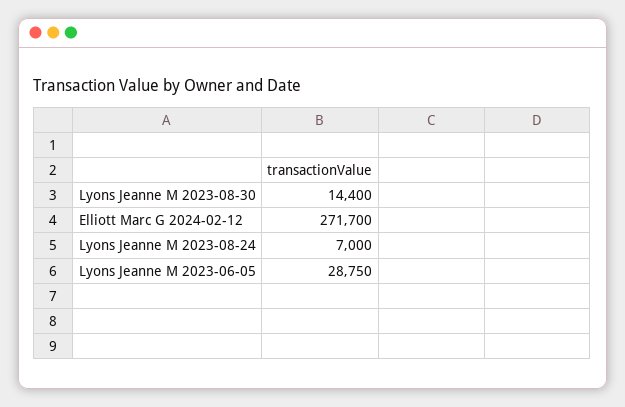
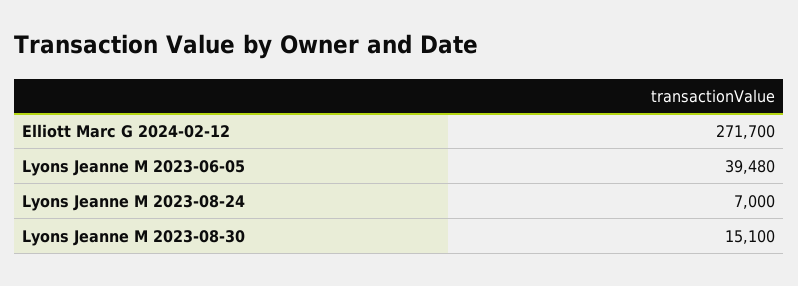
Lyons Jeanne M 2023-08-30: 14400 -> 15100
Lyons Jeanne M 2023-06-05: 28750 -> 39480

